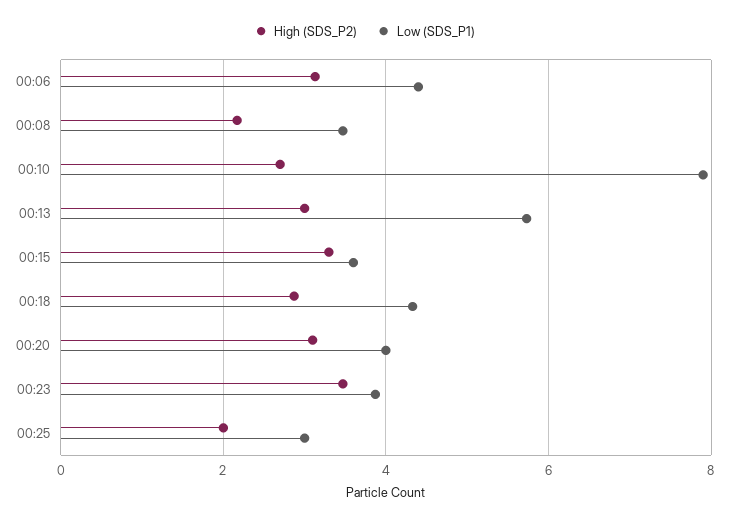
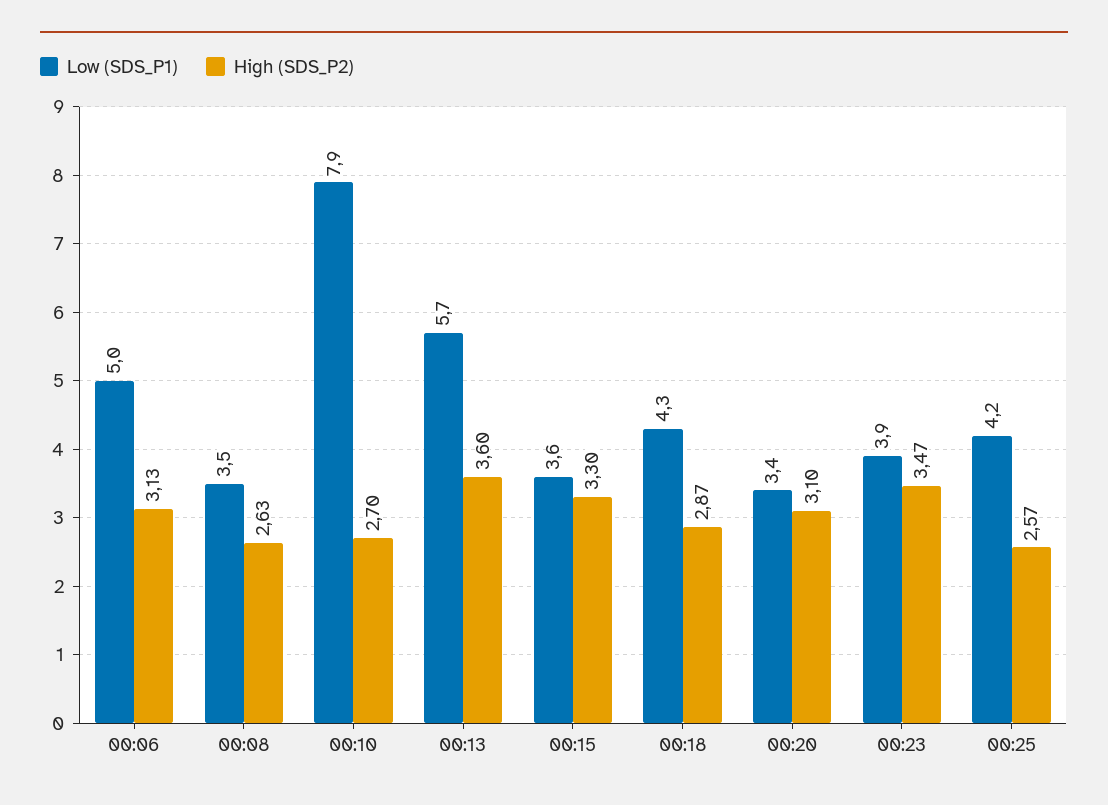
Low (SDS_P1), 00:06: 4.4 -> 5
High (SDS_P2), 00:08: 2.2 -> 2.63
High (SDS_P2), 00:13: 3 -> 3.6
Low (SDS_P1), 00:20: 4 -> 3.4
High (SDS_P2), 00:25: 2 -> 2.57
Low (SDS_P1), 00:25: 3 -> 4.2

